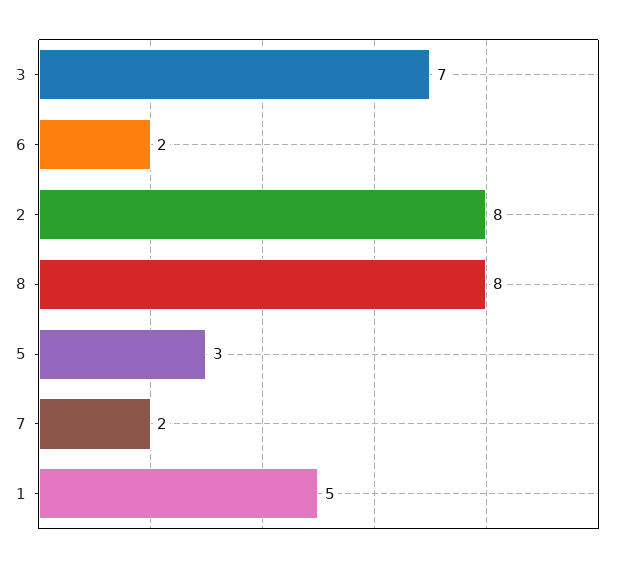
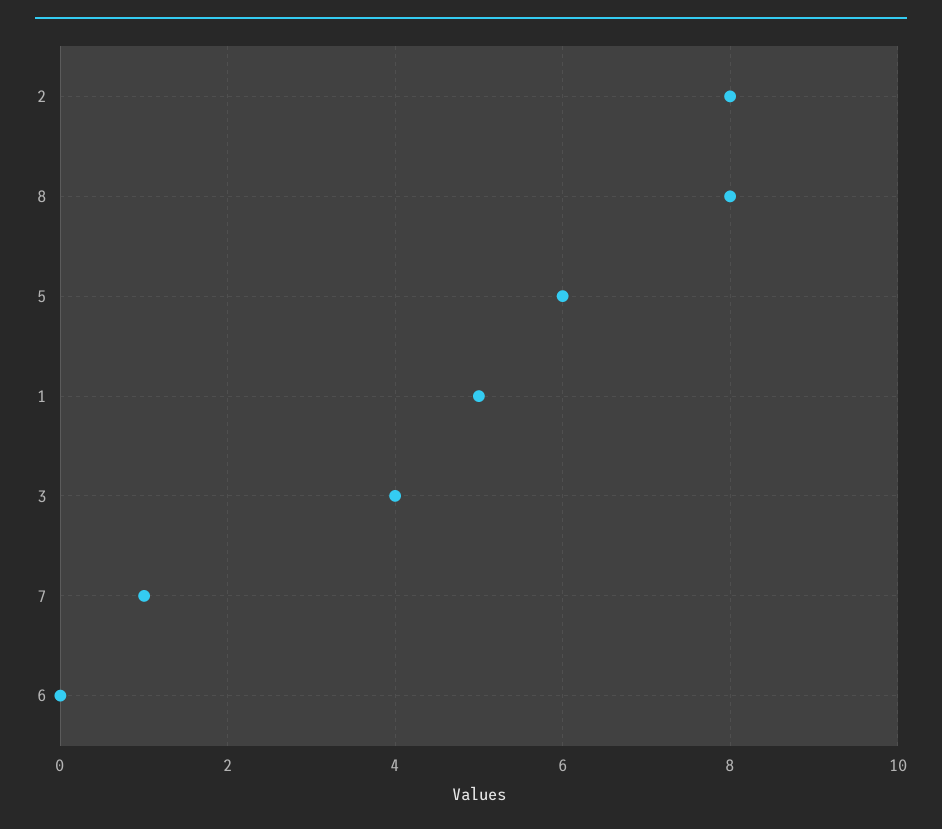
3: 7 -> 4
6: 2 -> 0
5: 3 -> 6
7: 2 -> 1

